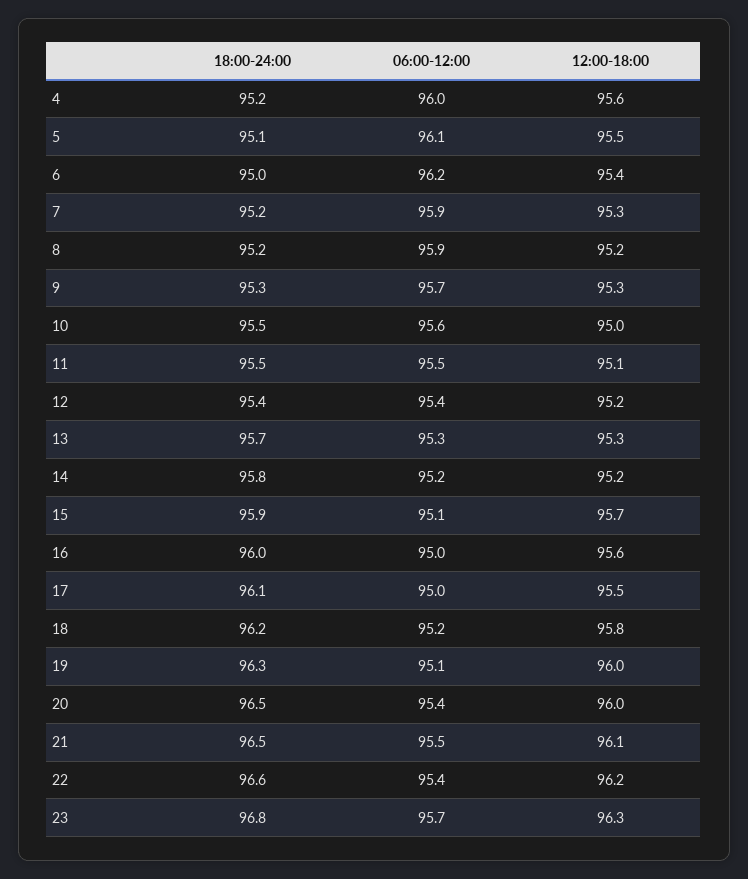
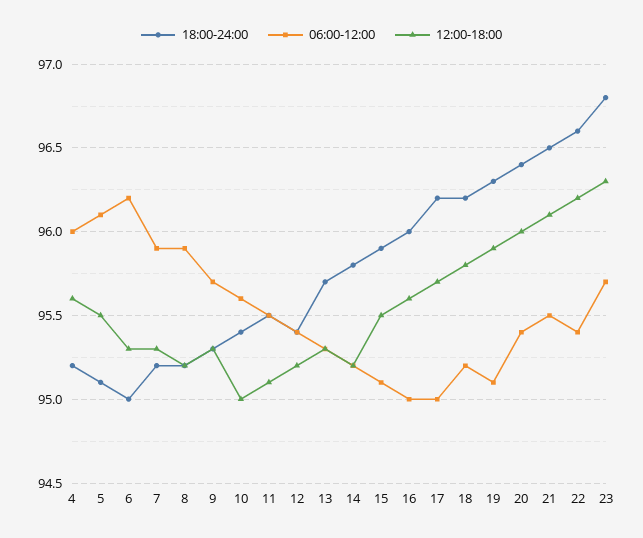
12:00-18:00, 6: 95.4 -> 95.3
18:00-24:00, 10: 95.5 -> 95.4
12:00-18:00, 15: 95.7 -> 95.5
18:00-24:00, 17: 96.1 -> 96.2
12:00-18:00, 17: 95.5 -> 95.7
12:00-18:00, 19: 96 -> 95.9
18:00-24:00, 20: 96.5 -> 96.4

